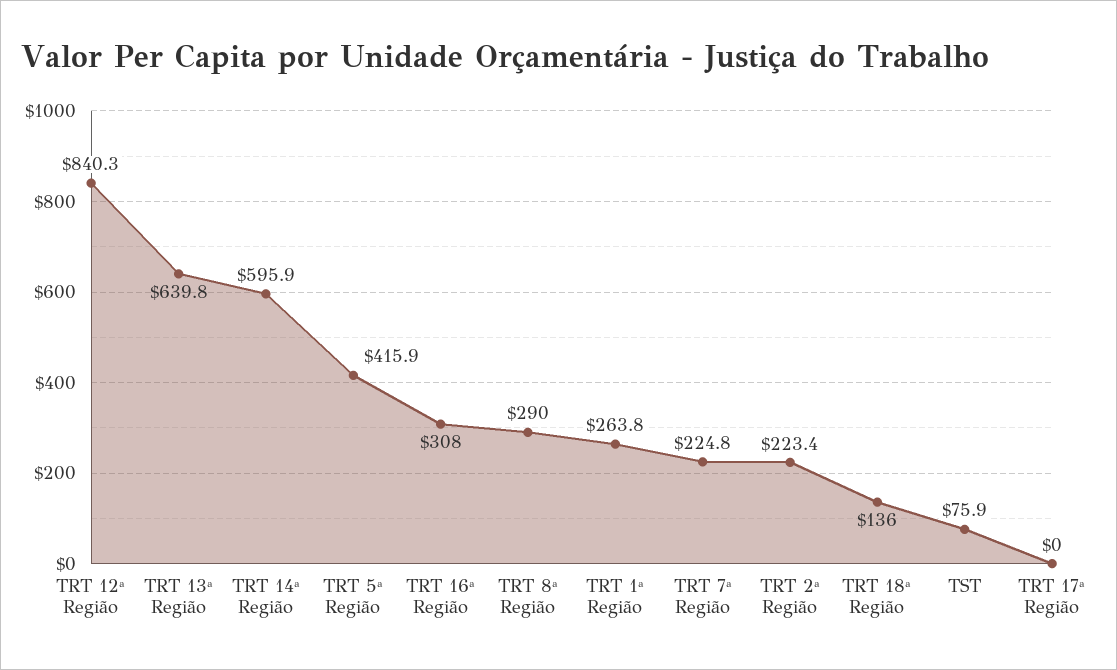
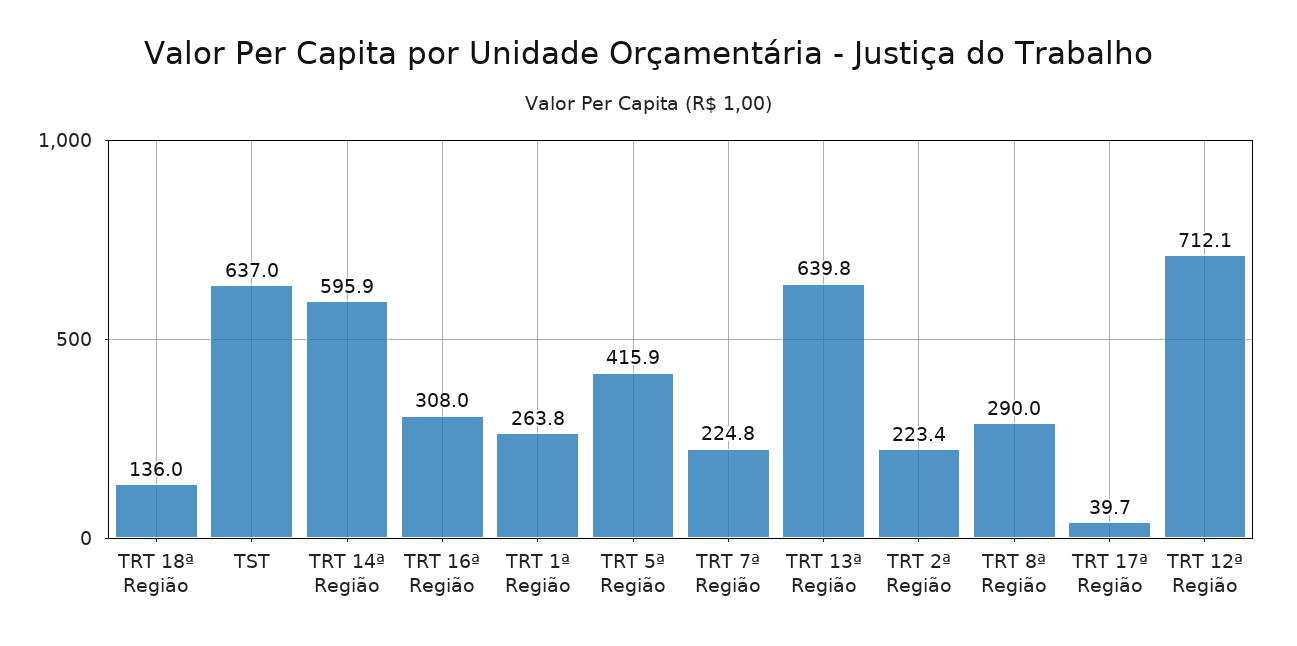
TRT 12ª Região: 840.3 -> 712.1
TST: 75.9 -> 637
TRT 17ª Região: 0 -> 39.7

